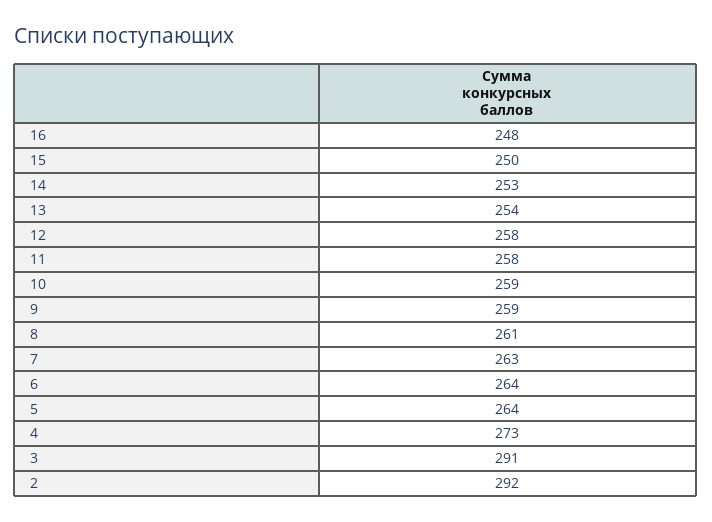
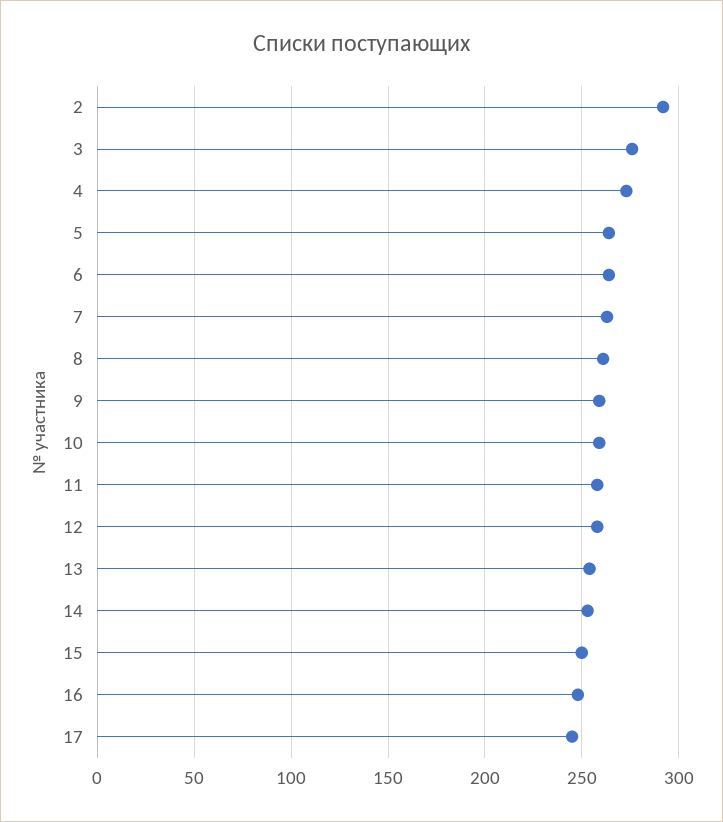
3: 291 -> 275
17: none -> 245

